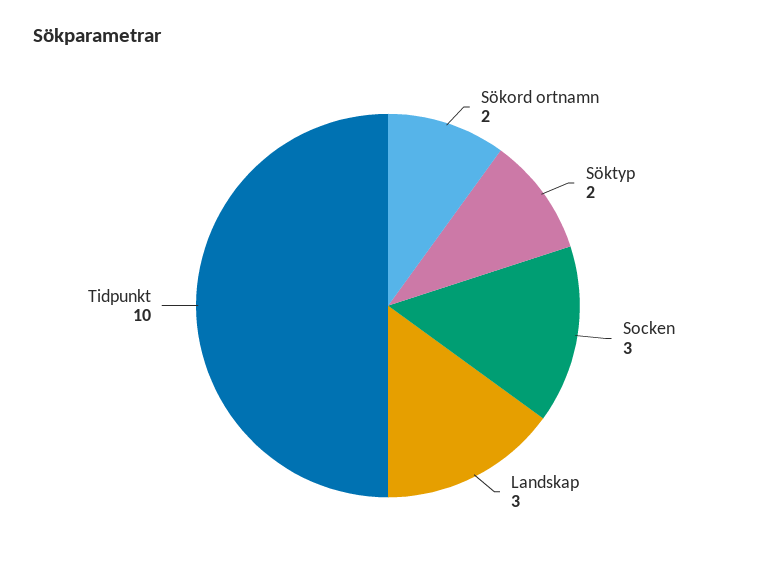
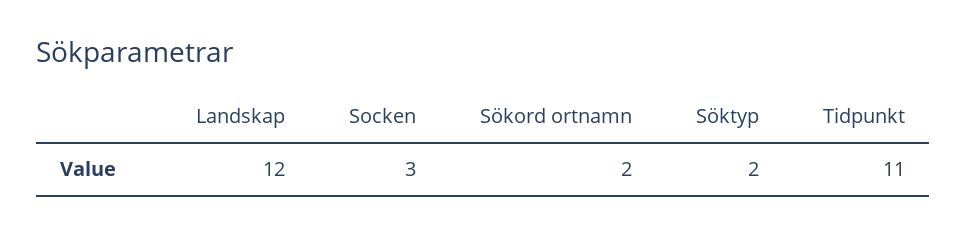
Landskap: 3 -> 12
Tidpunkt: 10 -> 11

